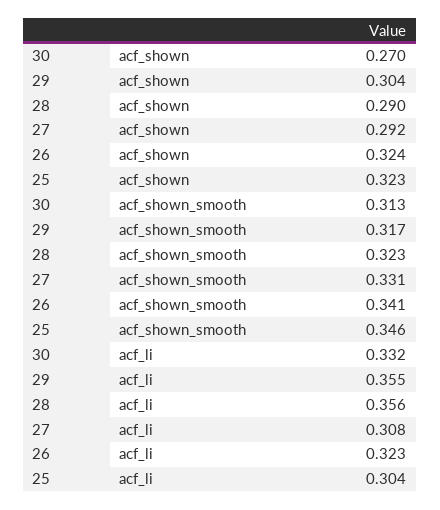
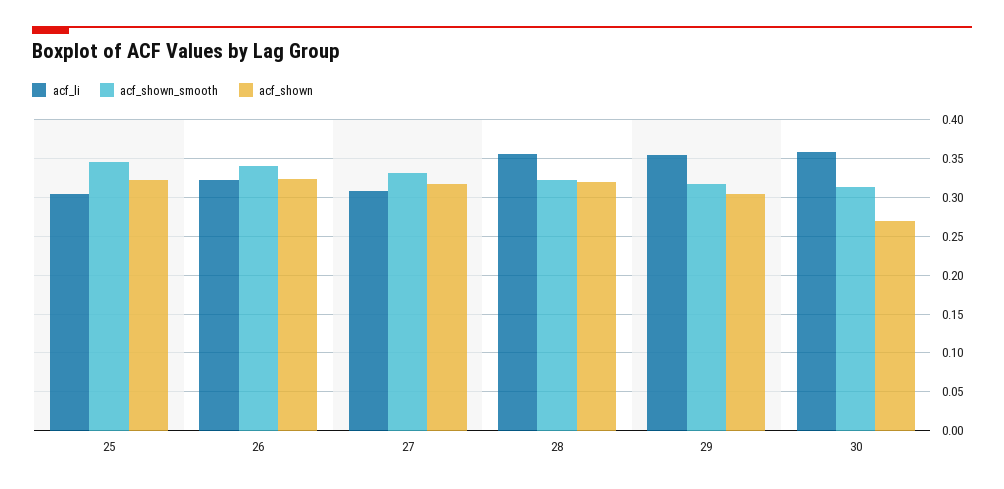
acf_shown, 28: 0.29 -> 0.32
acf_shown, 27: 0.292 -> 0.32
acf_li, 30: 0.332 -> 0.36

